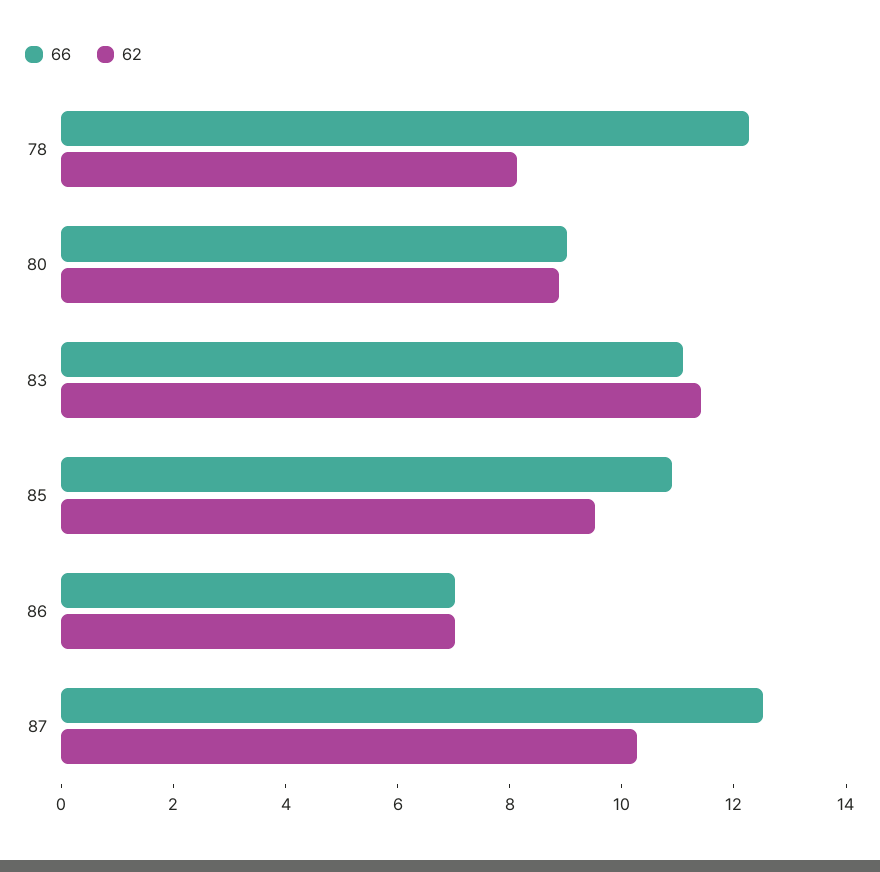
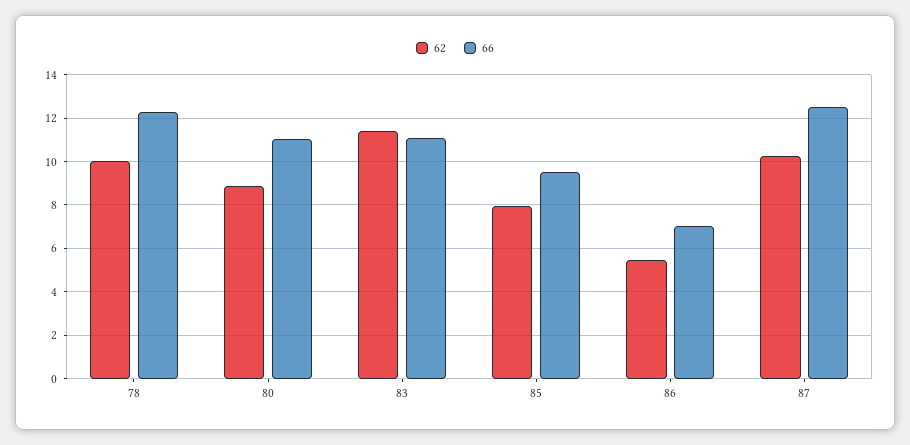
62, 78: 8 -> 10
66, 80: 9 -> 11
66, 85: 11 -> 9.5
62, 85: 9.5 -> 8
62, 86: 7 -> 5.5

